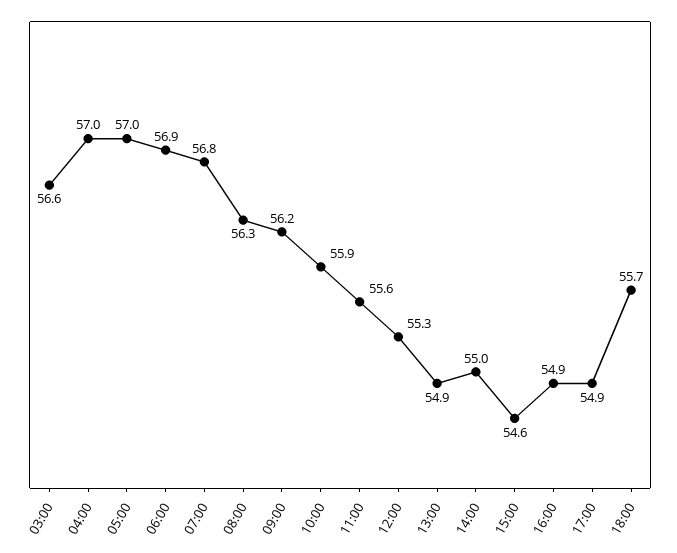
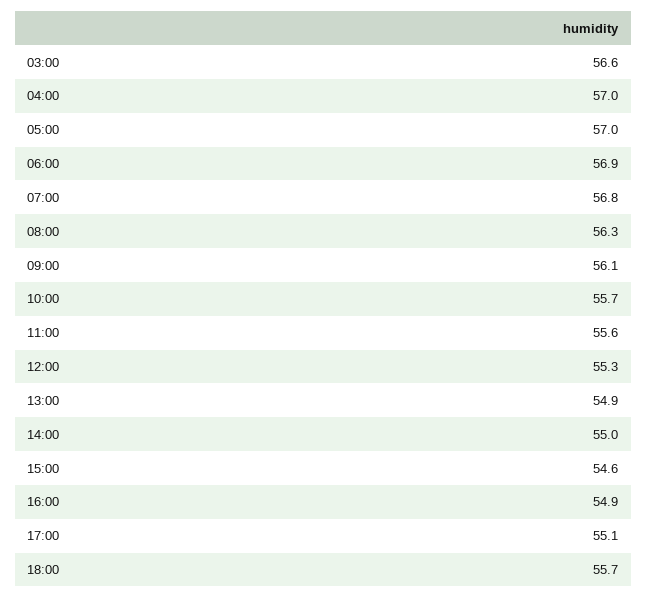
09:00: 56.2 -> 56.1
10:00: 55.9 -> 55.7
17:00: 54.9 -> 55.1

